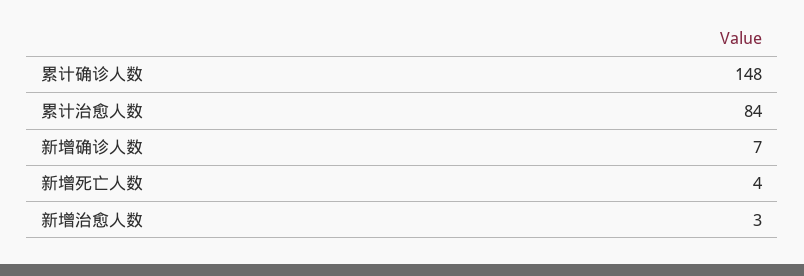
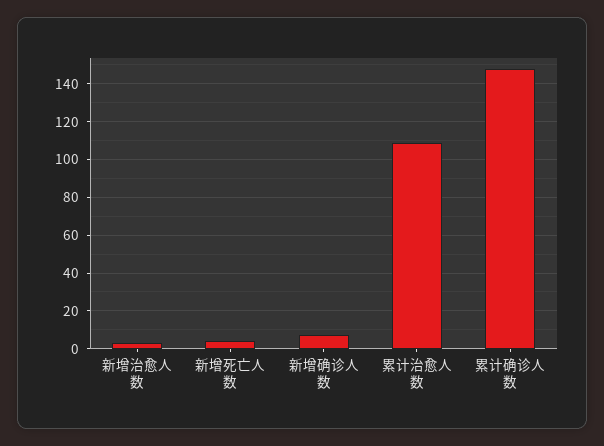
累计治愈人数: 84 -> 110

